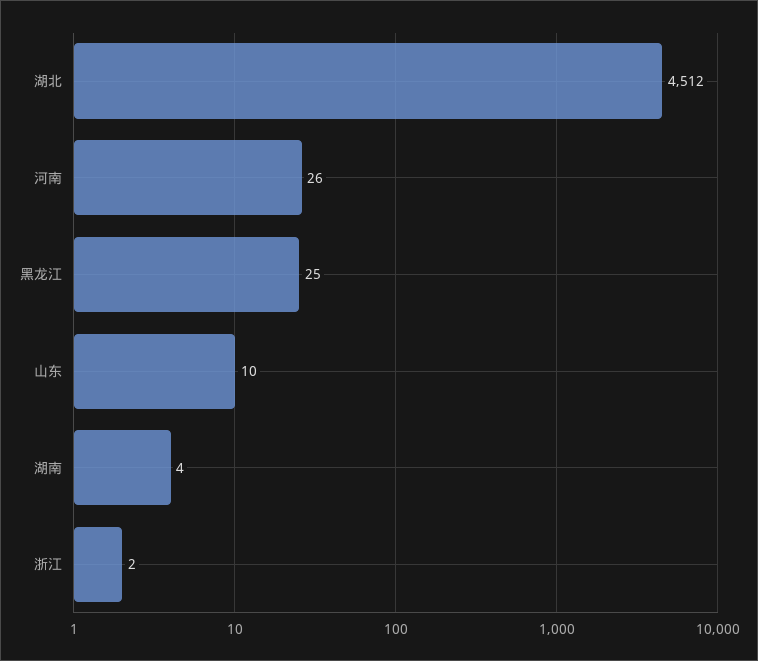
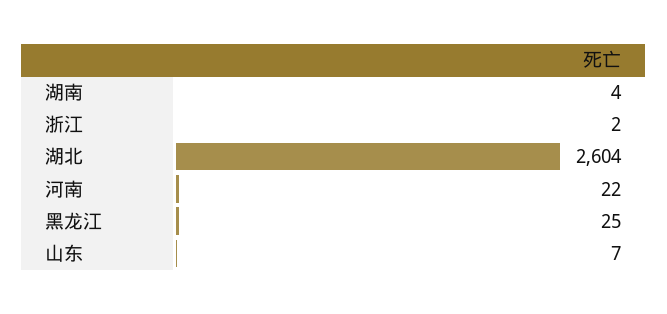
湖北: 4512 -> 2604
河南: 26 -> 22
山东: 10 -> 7

